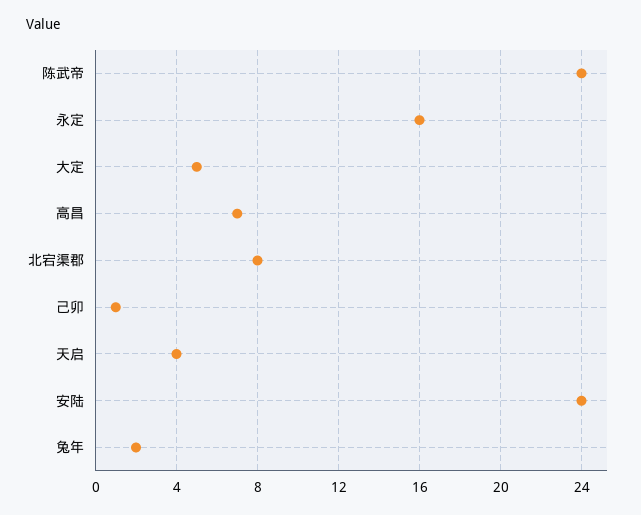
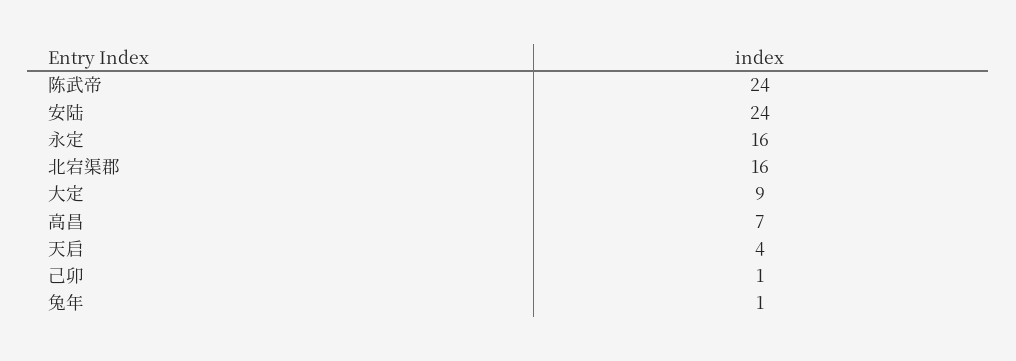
大定: 5 -> 9
北宕渠郡: 8 -> 16
兔年: 2 -> 1

